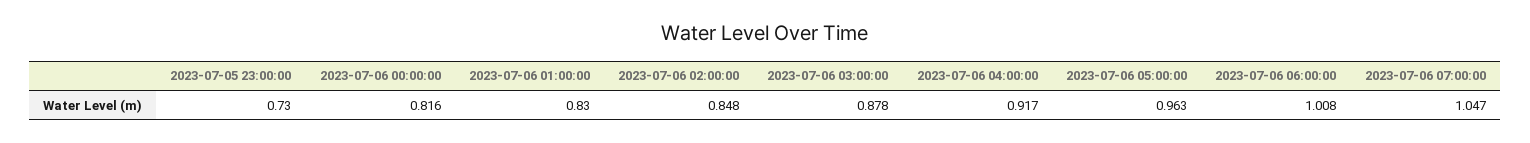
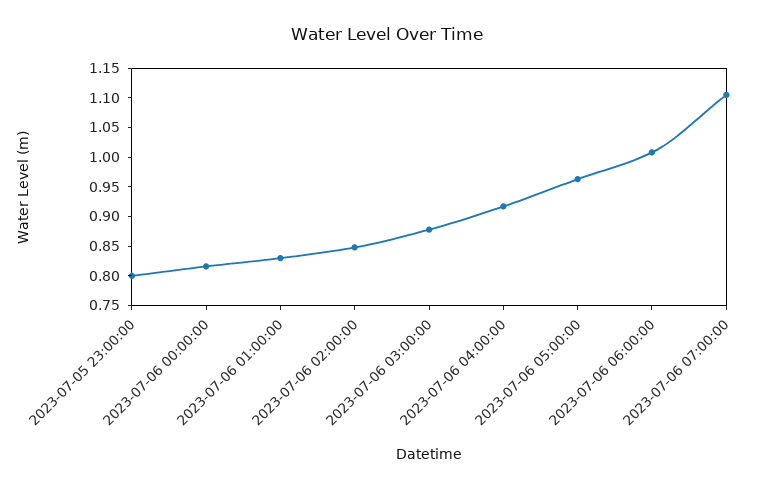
2023-07-05 23:00:00: 0.73 -> 0.8
2023-07-06 07:00:00: 1.047 -> 1.1

